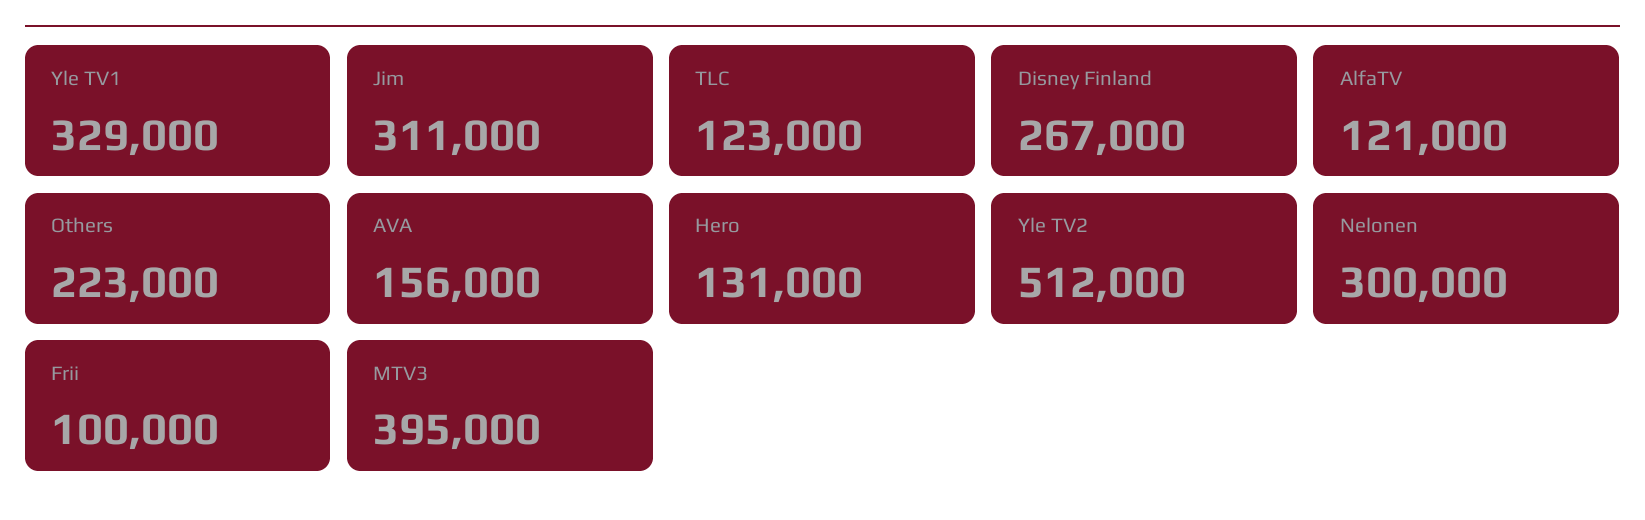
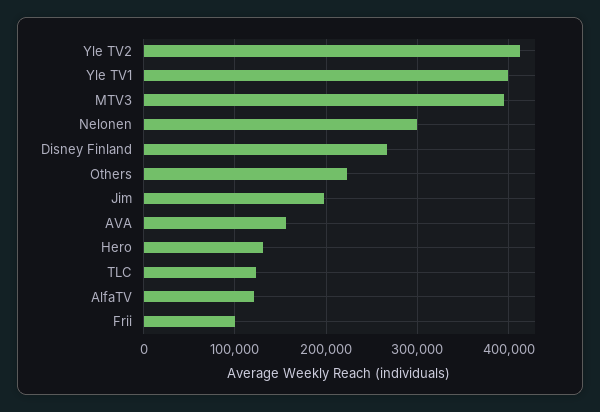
Yle TV1: 329000 -> 400000
Jim: 311000 -> 200000
Yle TV2: 512000 -> 410000

